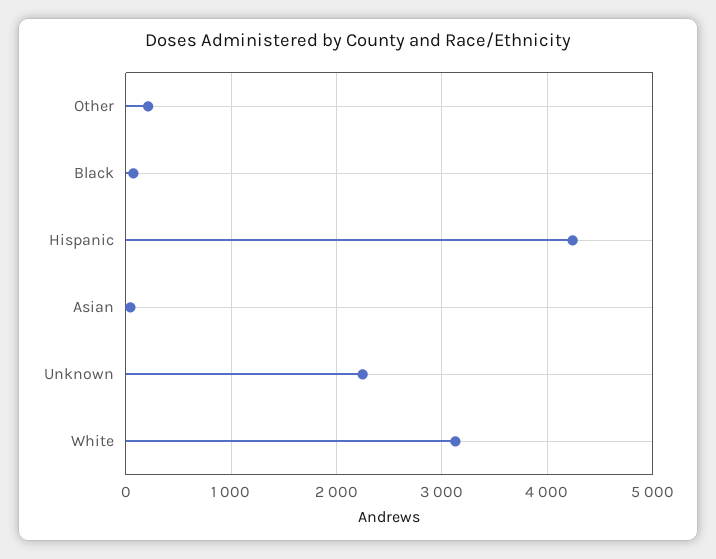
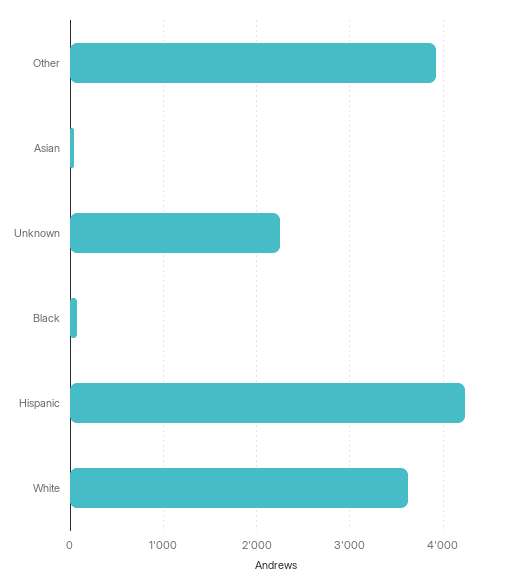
Other: 200 -> 3900
White: 3100 -> 3600

